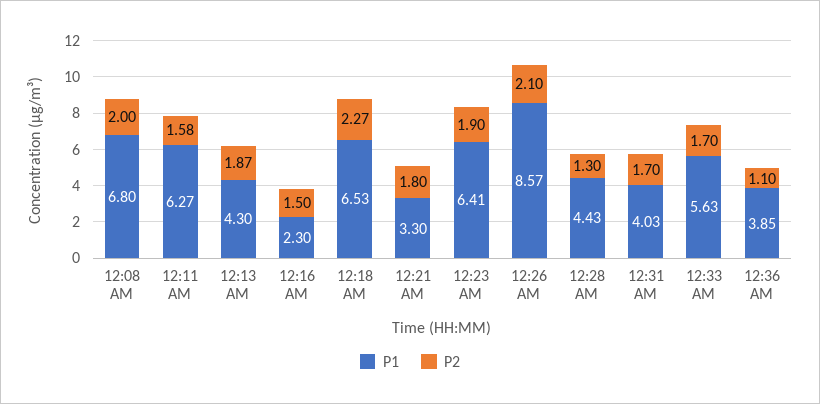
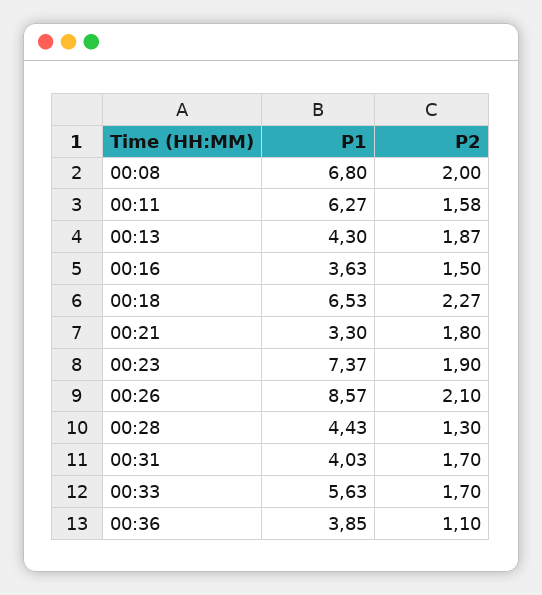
P1, 12:16 AM: 2.3 -> 3.63
P1, 12:23 AM: 6.41 -> 7.37

